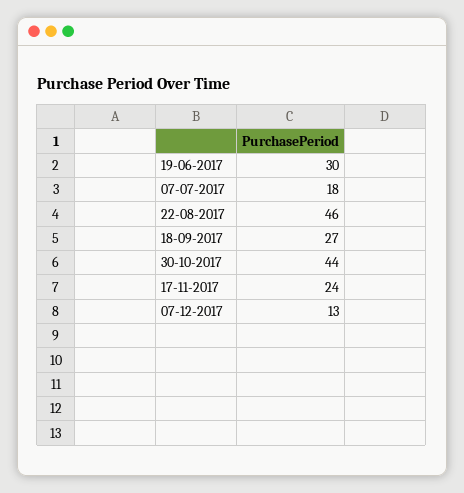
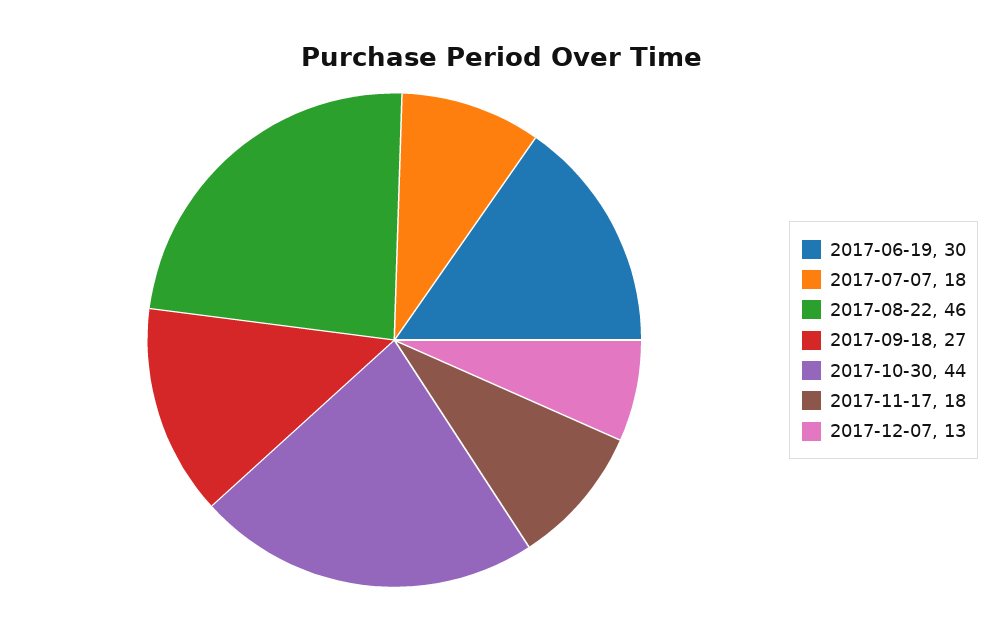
17-11-2017: 24 -> 18

